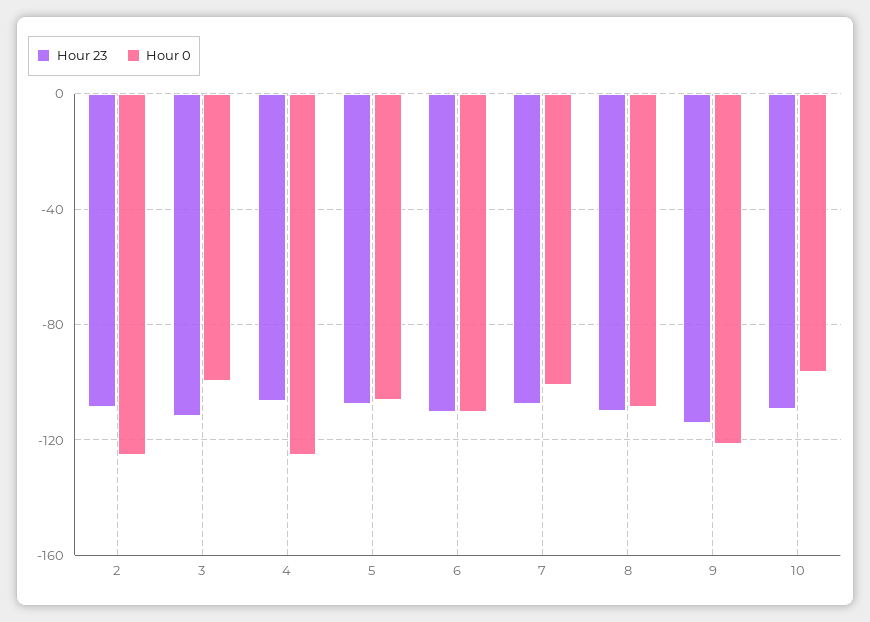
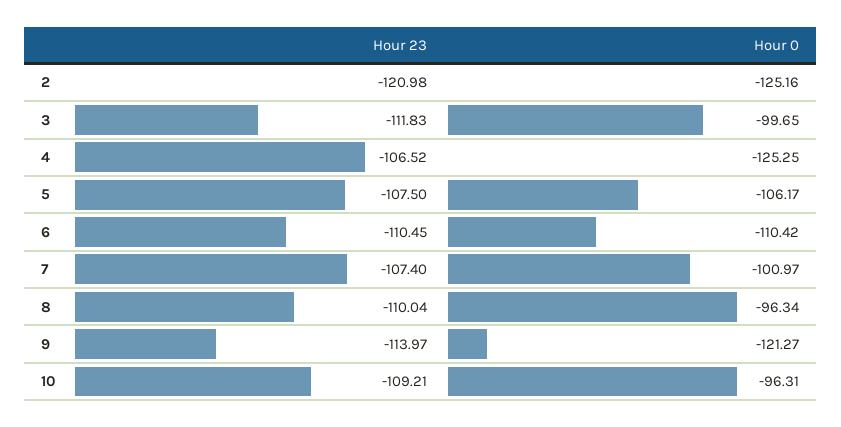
Hour 23, 2: -110 -> -120.98
Hour 0, 8: -110 -> -96.34

